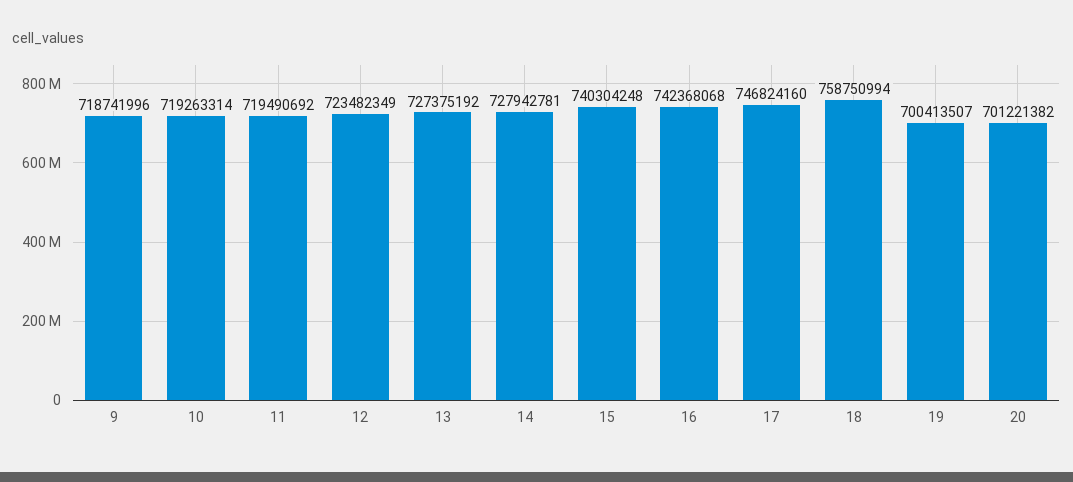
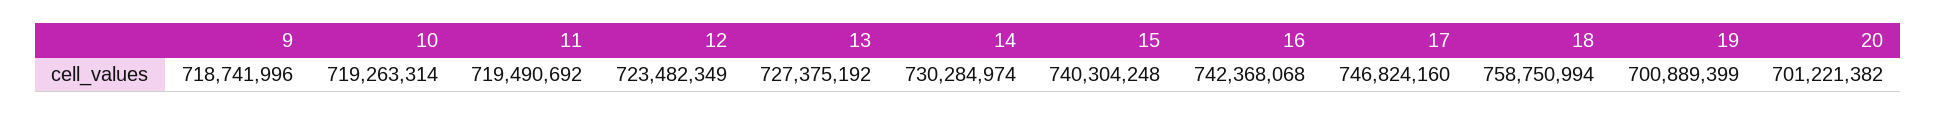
14: 727942781 -> 730284974
19: 700413507 -> 700889399

